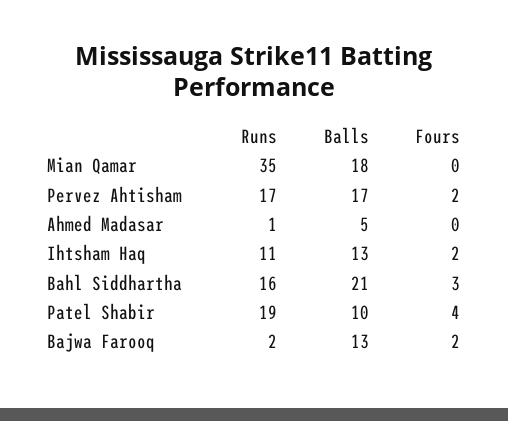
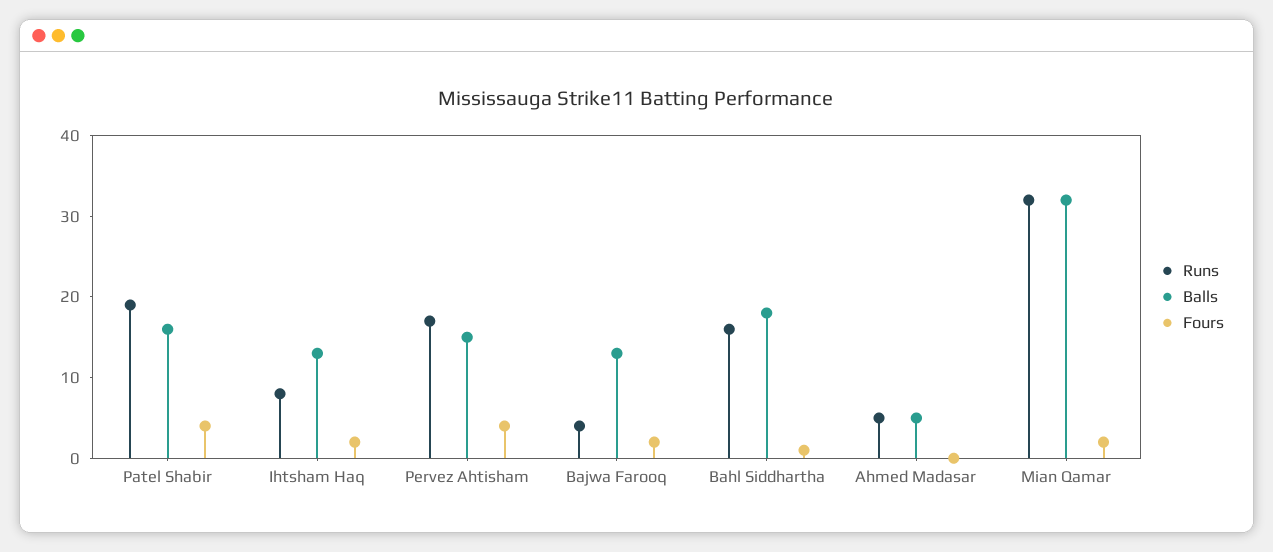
Runs, Mian Qamar: 35 -> 32
Balls, Mian Qamar: 18 -> 32
Fours, Mian Qamar: 0 -> 2
Balls, Pervez Ahtisham: 17 -> 15
Fours, Pervez Ahtisham: 2 -> 4
Runs, Ahmed Madasar: 1 -> 5
Runs, Ihtsham Haq: 11 -> 8
Balls, Bahl Siddhartha: 21 -> 18
Fours, Bahl Siddhartha: 3 -> 1
Balls, Patel Shabir: 10 -> 16
Runs, Bajwa Farooq: 2 -> 4

